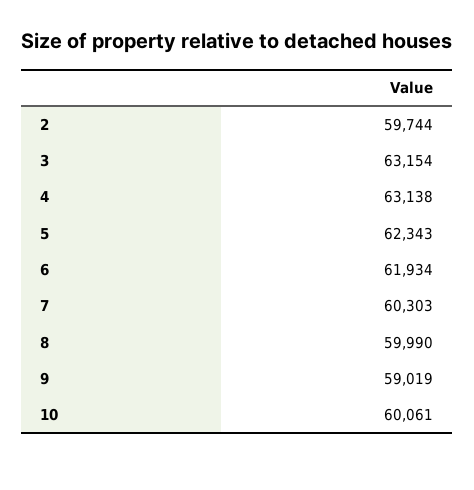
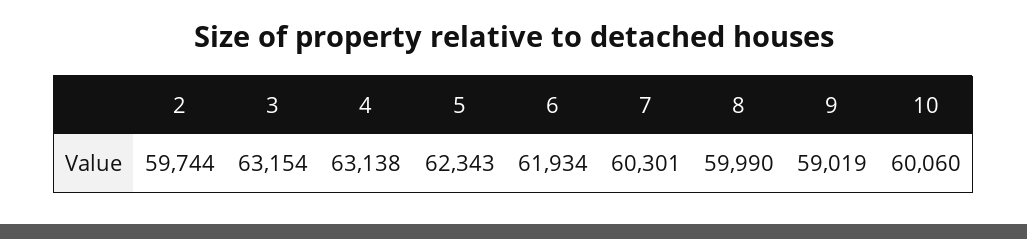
7: 60303 -> 60301
10: 60061 -> 60060

